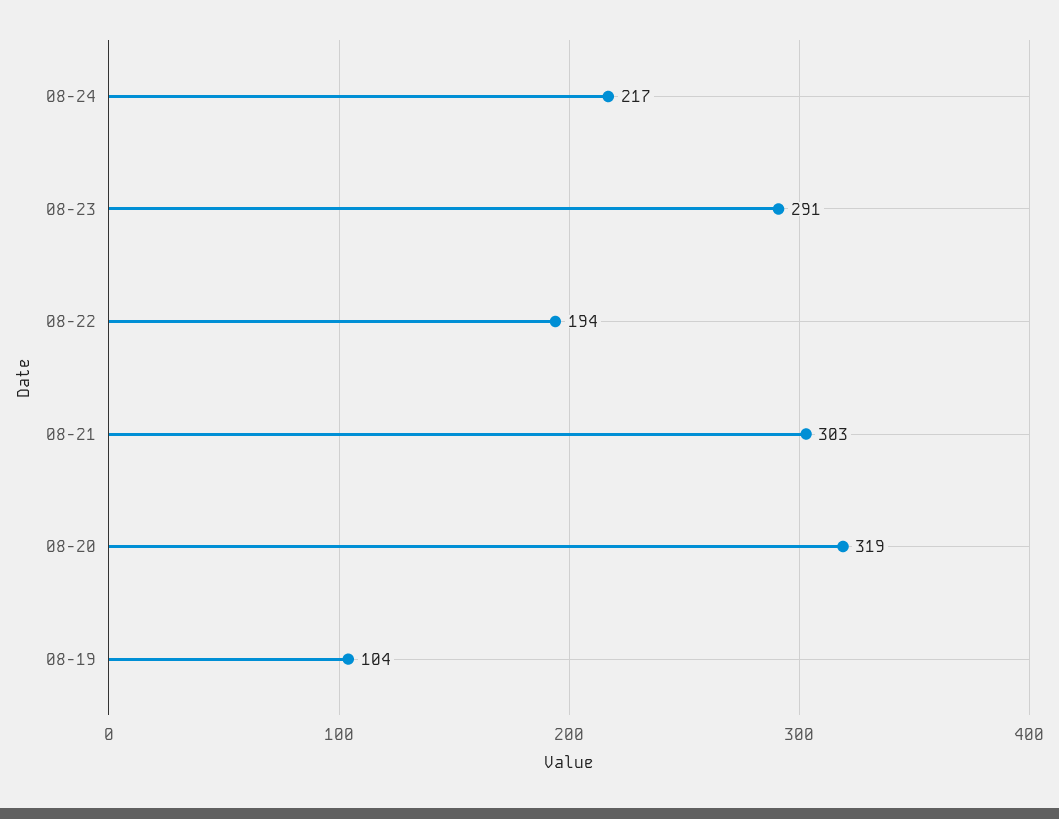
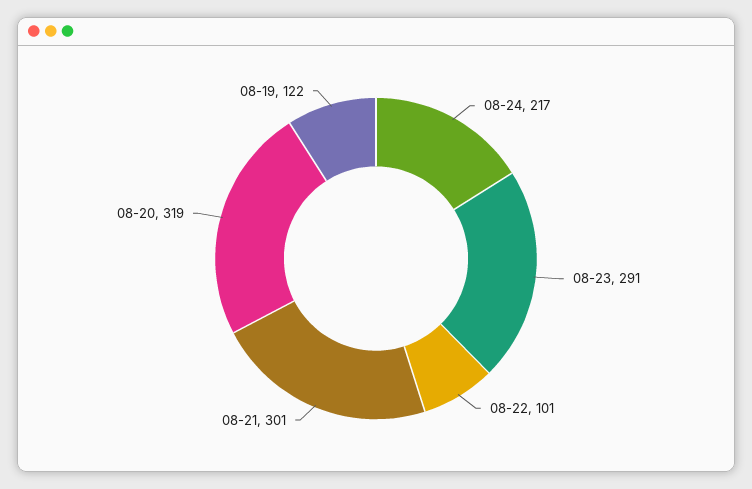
08-22: 194 -> 101
08-21: 303 -> 301
08-19: 104 -> 122

